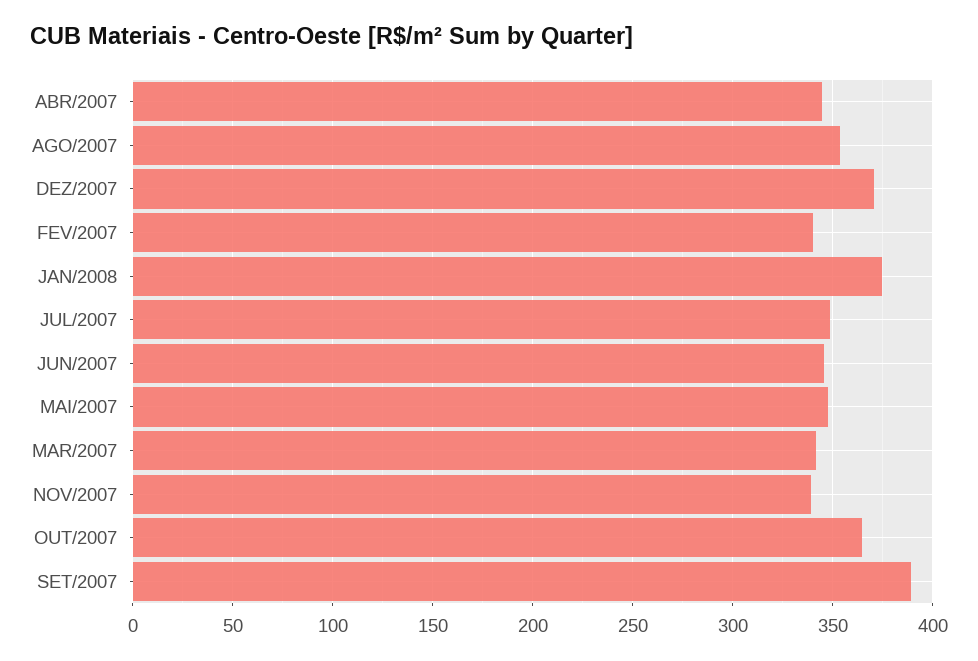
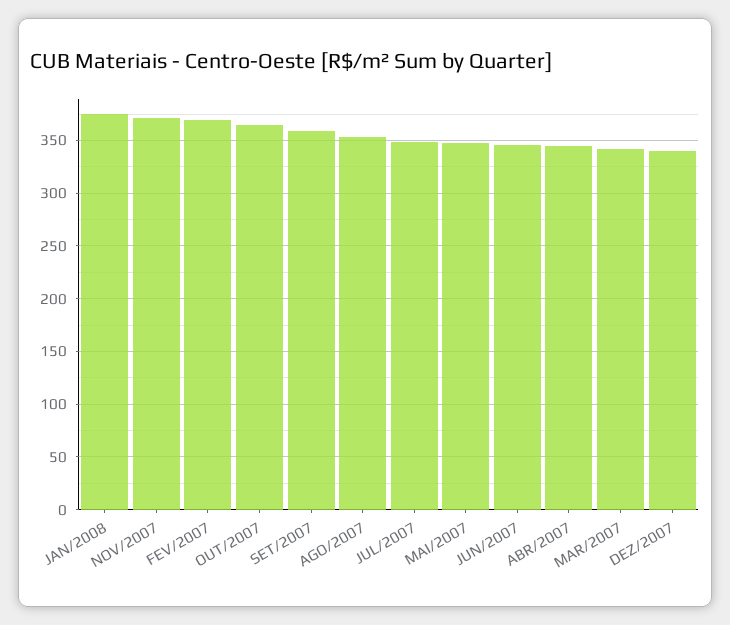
DEZ/2007: 370 -> 340
FEV/2007: 340 -> 370
NOV/2007: 340 -> 370
SET/2007: 390 -> 360

